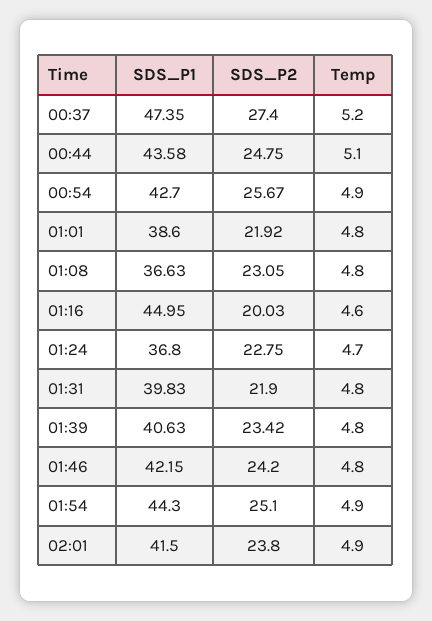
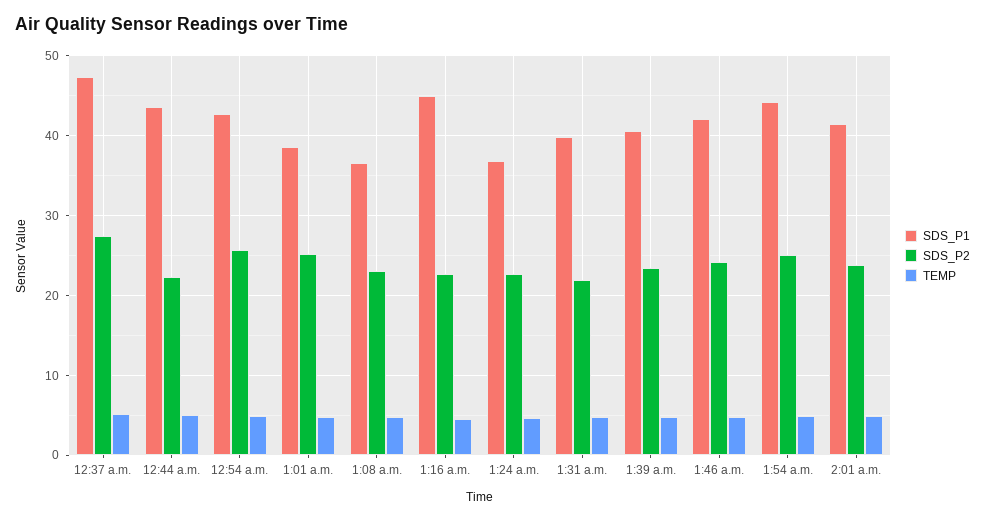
SDS_P2, 00:44: 24.75 -> 22
SDS_P2, 01:01: 21.92 -> 25
SDS_P2, 01:16: 20.03 -> 23

